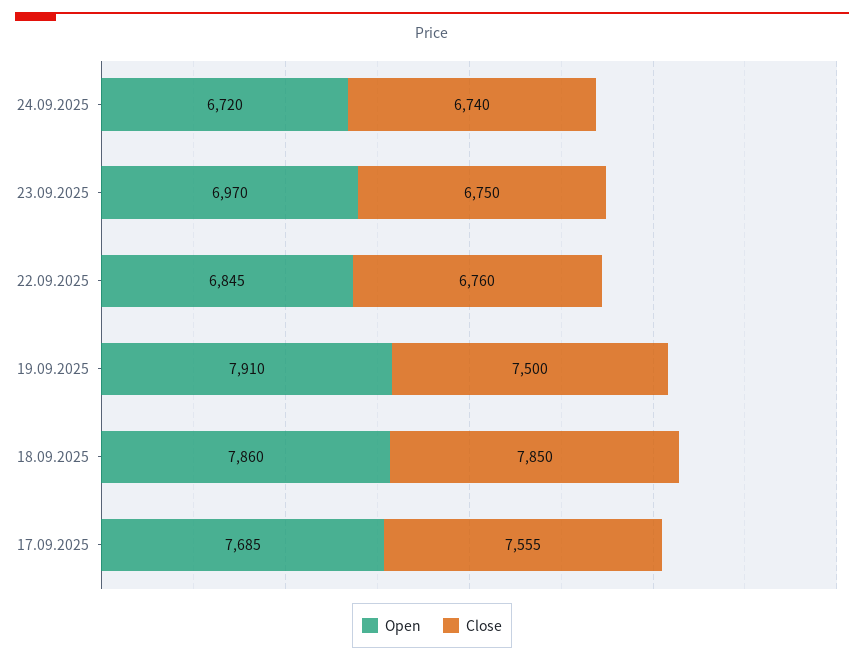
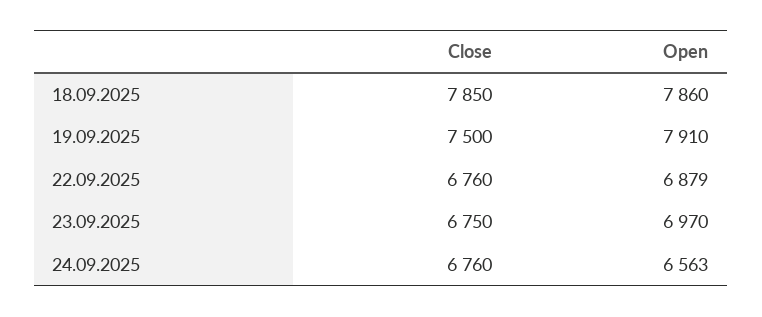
Open, 24.09.2025: 6720 -> 6563
Close, 24.09.2025: 6740 -> 6760
Open, 22.09.2025: 6845 -> 6879
Open, 17.09.2025: 7685 -> none
Close, 17.09.2025: 7555 -> none

